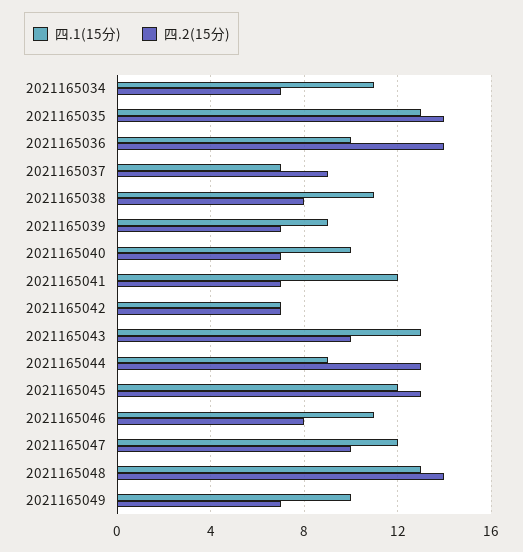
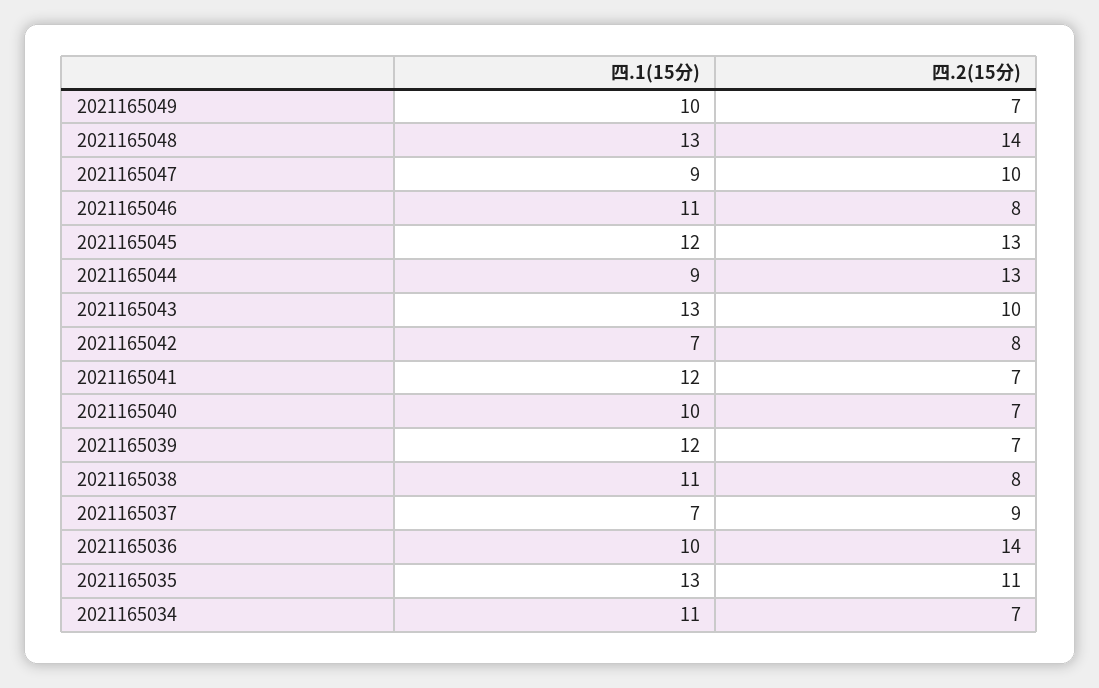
四.2(15分), 2021165035: 14 -> 11
四.1(15分), 2021165039: 9 -> 12
四.2(15分), 2021165042: 7 -> 8
四.1(15分), 2021165047: 12 -> 9

